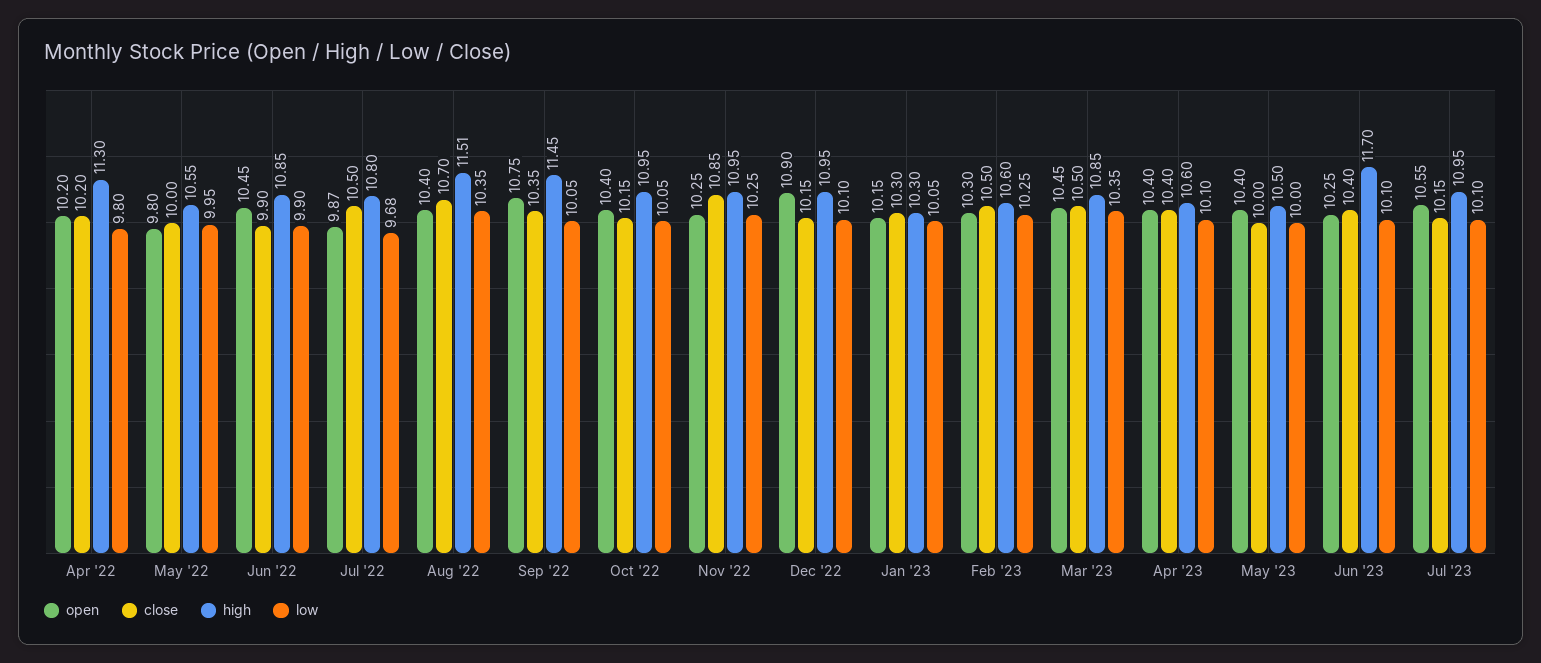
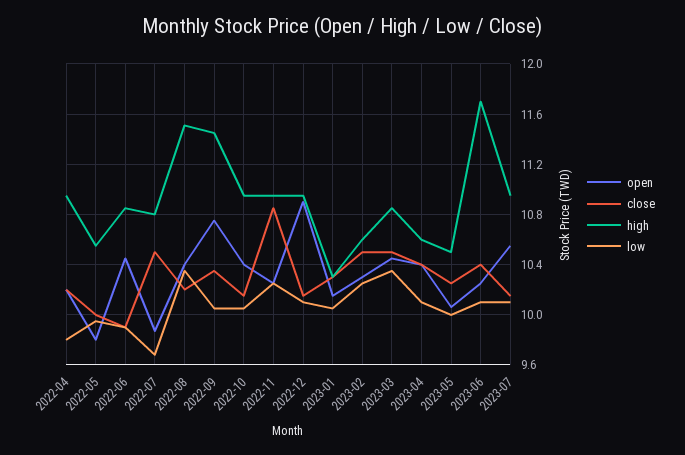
high, Apr '22: 11.3 -> 10.95
close, Aug '22: 10.7 -> 10.2
open, May '23: 10.4 -> 10.05
close, May '23: 10 -> 10.25

